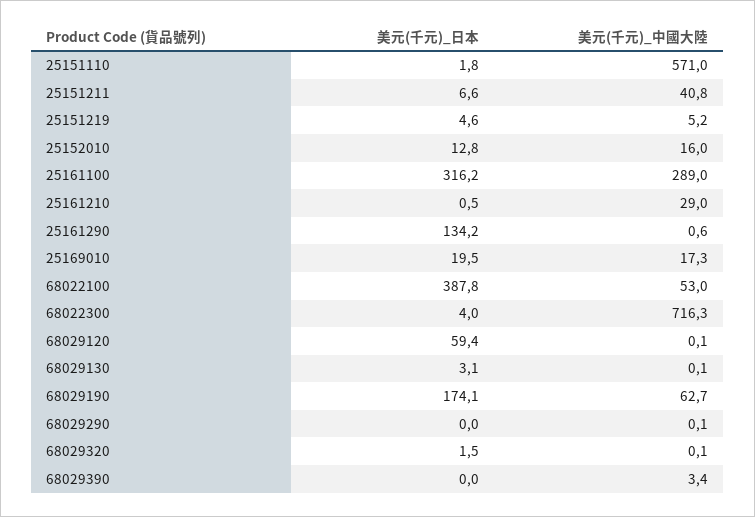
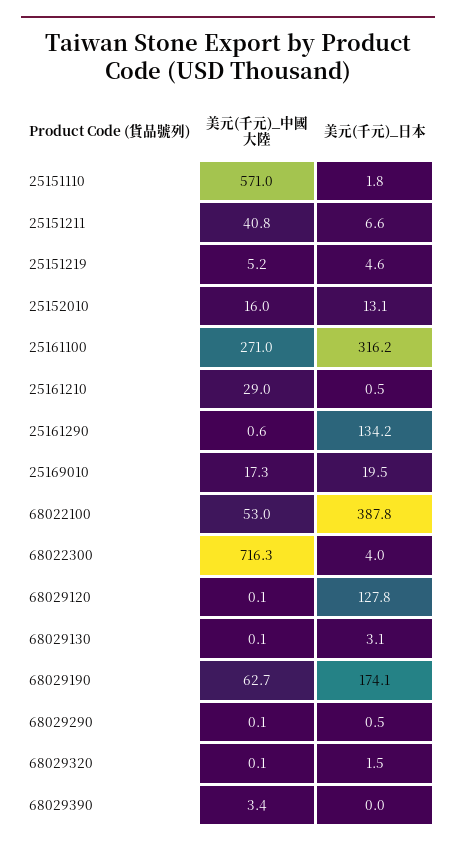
美元(千元)_日本, 25152010: 12.8 -> 13.1
美元(千元)_中國大陸, 25161100: 289 -> 271
美元(千元)_日本, 68029120: 59.4 -> 127.8
美元(千元)_日本, 68029290: 0 -> 0.5

